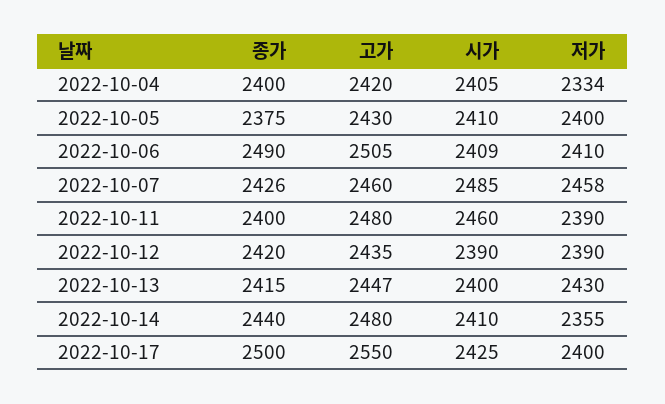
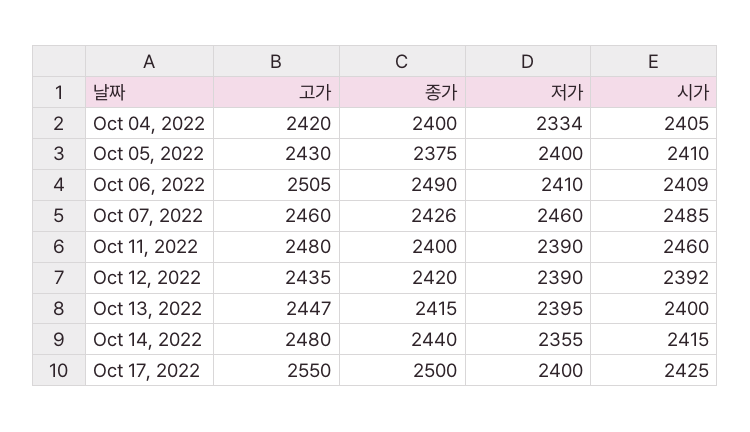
저가, 2022-10-07: 2458 -> 2460
시가, 2022-10-12: 2390 -> 2392
저가, 2022-10-13: 2430 -> 2395
시가, 2022-10-14: 2410 -> 2415

